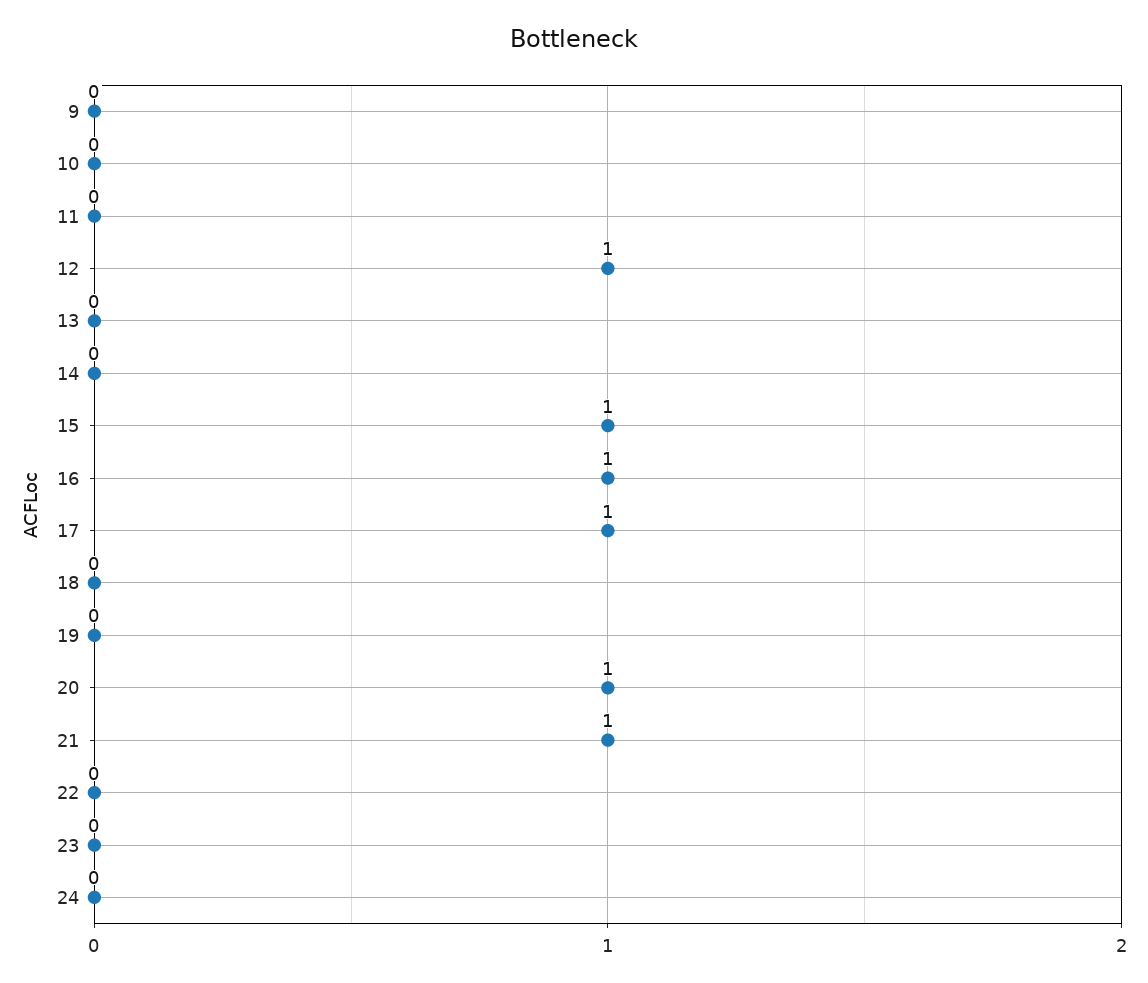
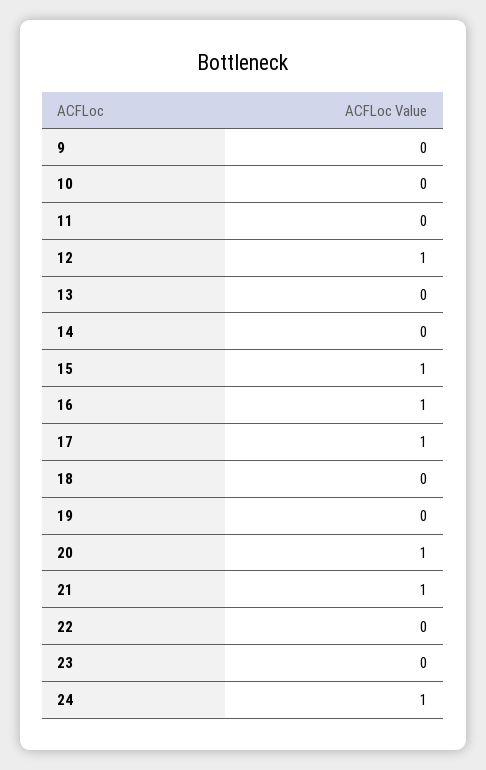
24: 0 -> 1

